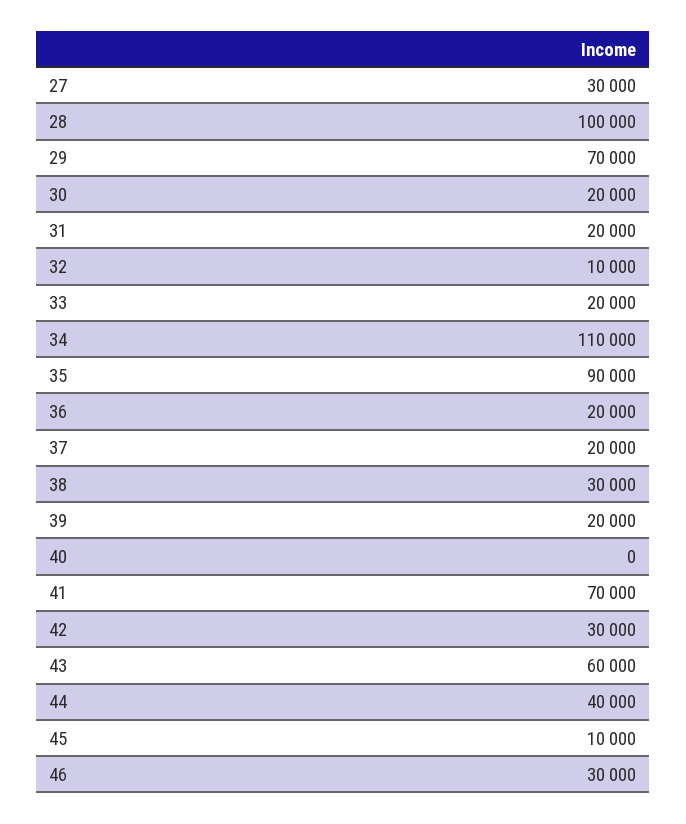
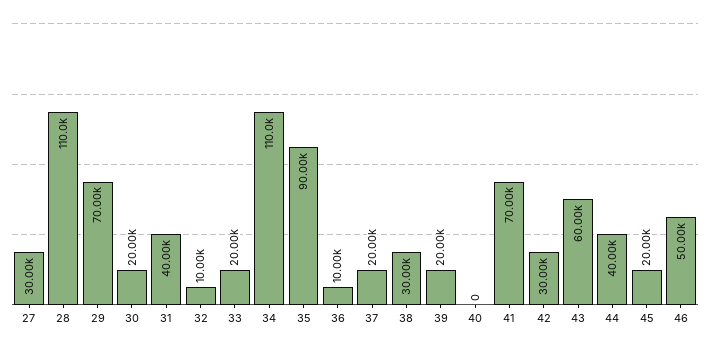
28: 100000 -> 110000
31: 20000 -> 40000
36: 20000 -> 10000
45: 10000 -> 20000
46: 30000 -> 50000

